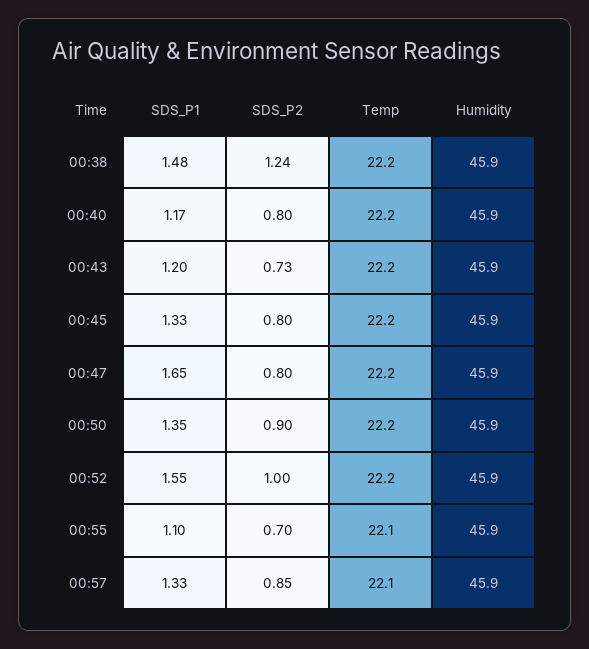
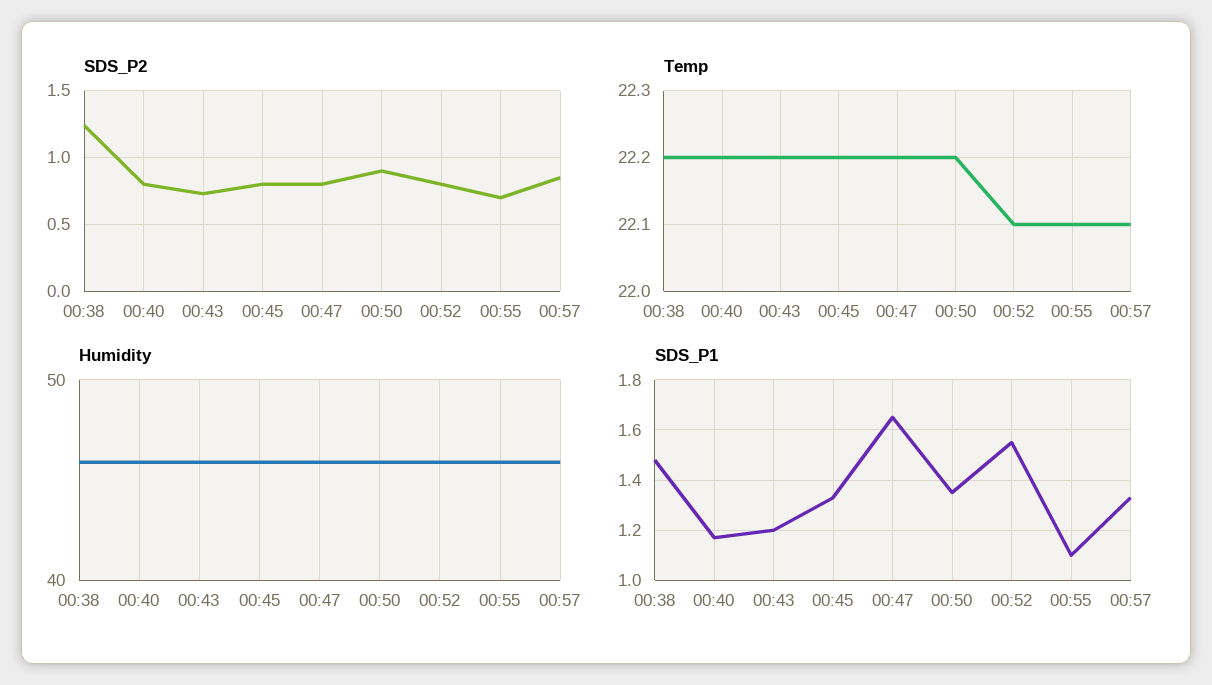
SDS_P2, 00:52: 1 -> 0.8
Temp, 00:52: 22.2 -> 22.1

